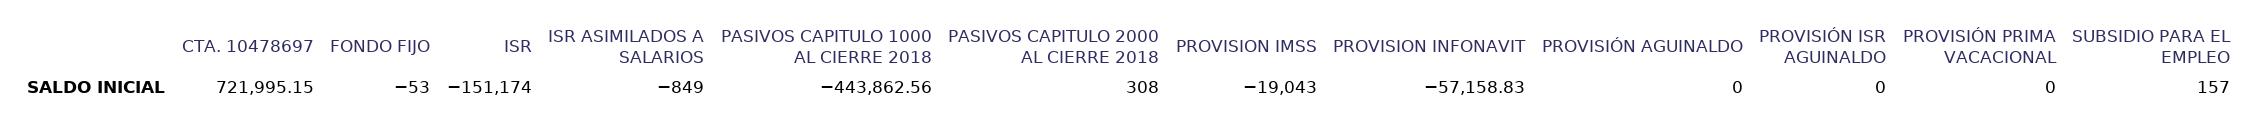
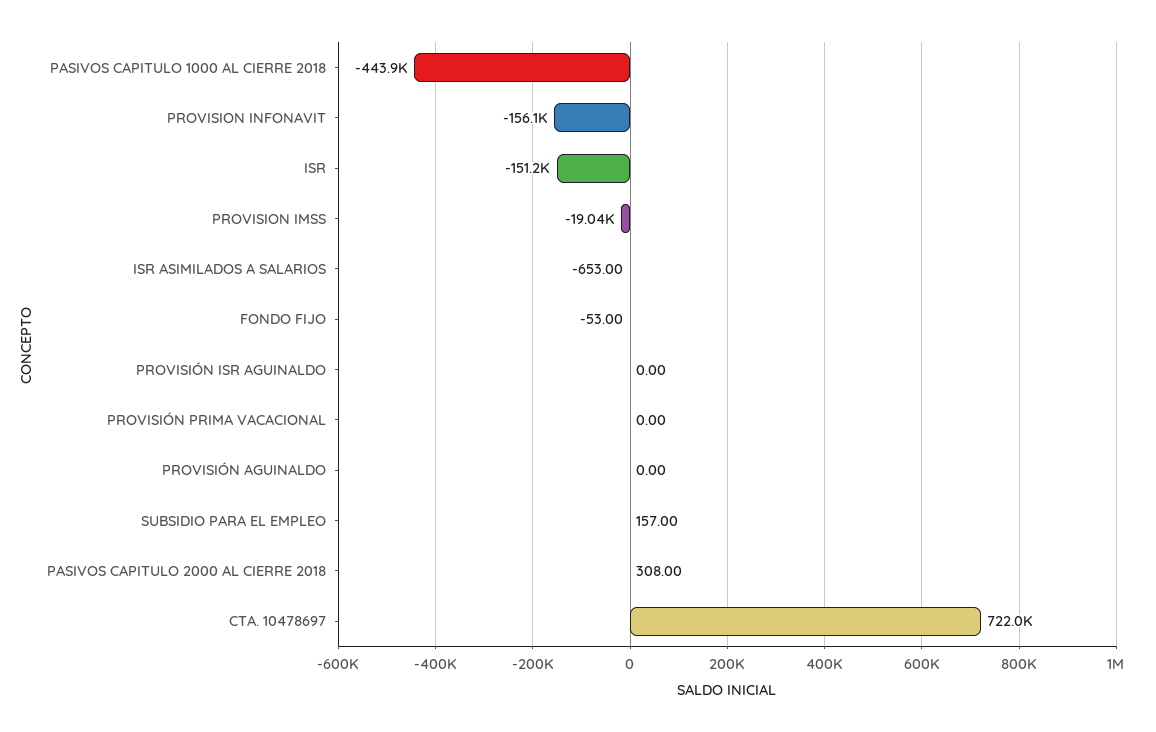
ISR ASIMILADOS A SALARIOS: -849 -> -653
PROVISION INFONAVIT: -57158.83 -> -156100

